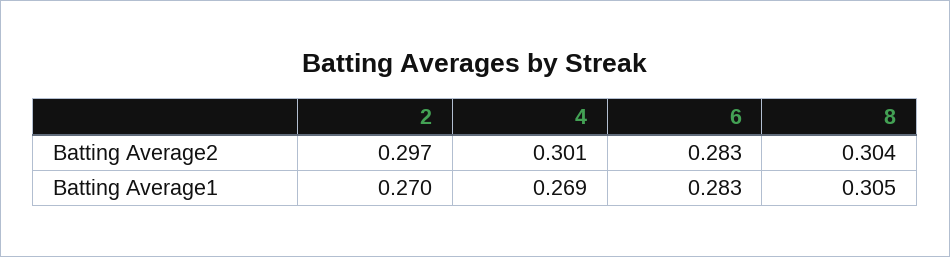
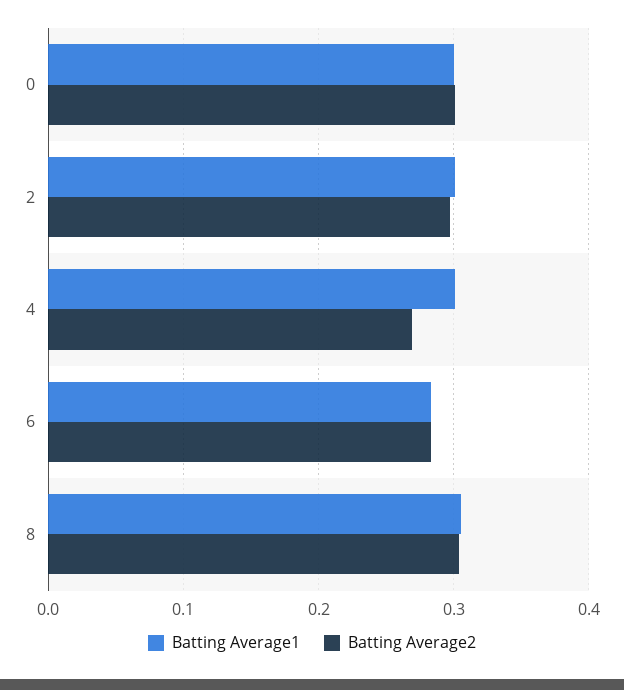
Batting Average2, 4: 0.301 -> 0.27
Batting Average1, 2: 0.27 -> 0.3
Batting Average1, 4: 0.269 -> 0.3
Batting Average1, 0: none -> 0.3
Batting Average2, 0: none -> 0.3

